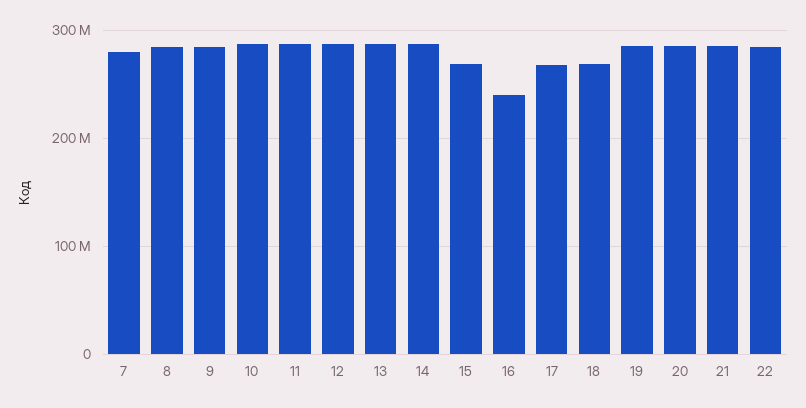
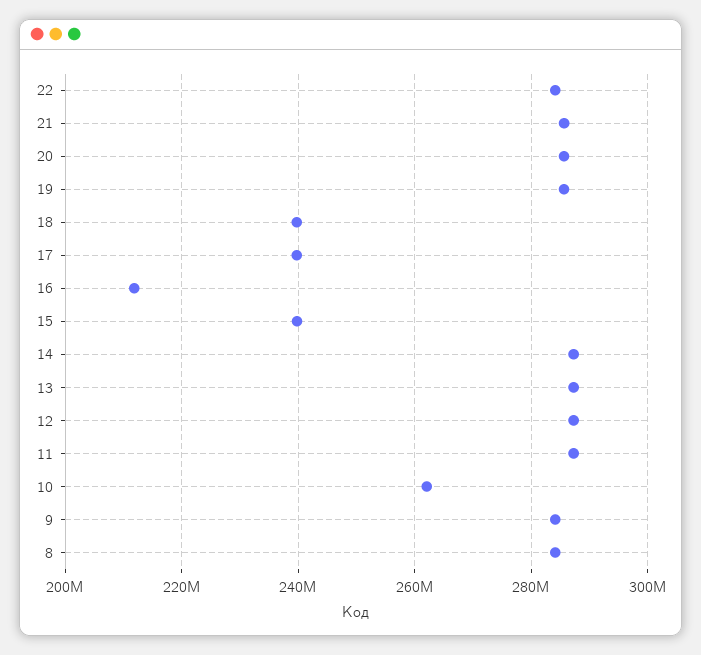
7: 280000000 -> none
10: 290000000 -> 262000000
15: 270000000 -> 240000000
16: 240000000 -> 212000000
17: 270000000 -> 240000000
18: 270000000 -> 240000000

